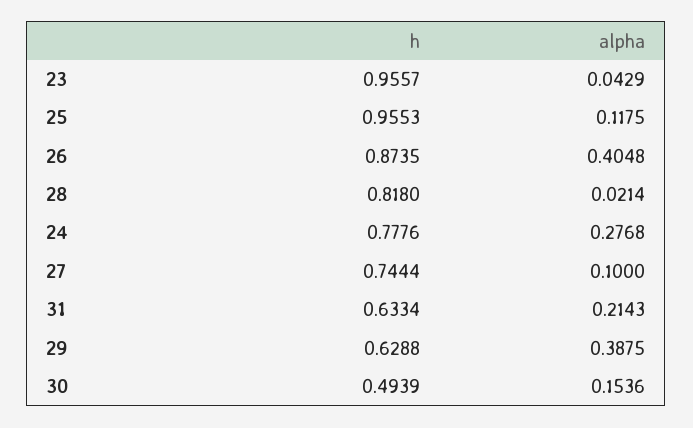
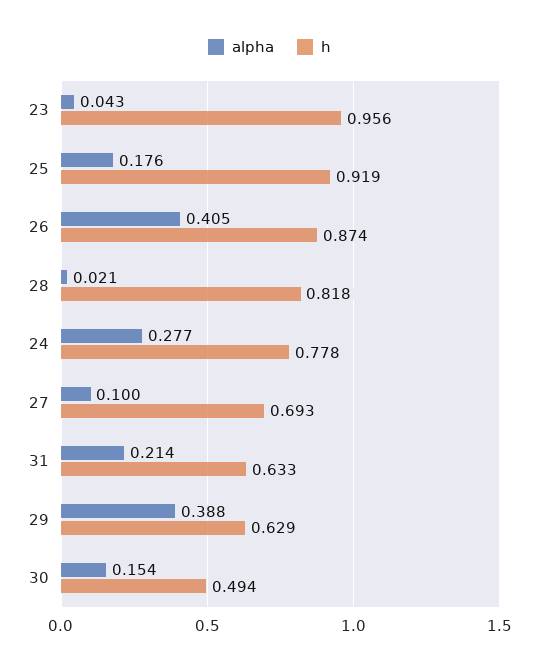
h, 25: 0.9553 -> 0.919
alpha, 25: 0.1175 -> 0.176
h, 27: 0.7444 -> 0.693

